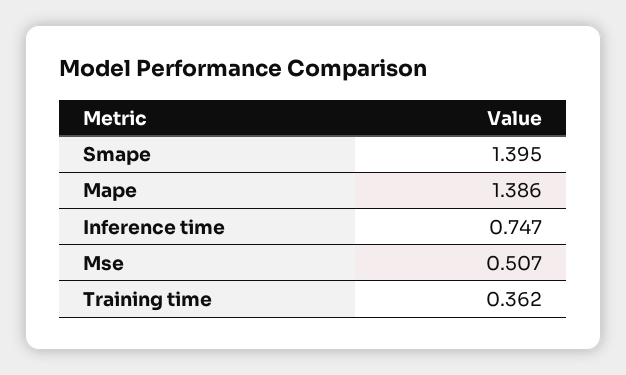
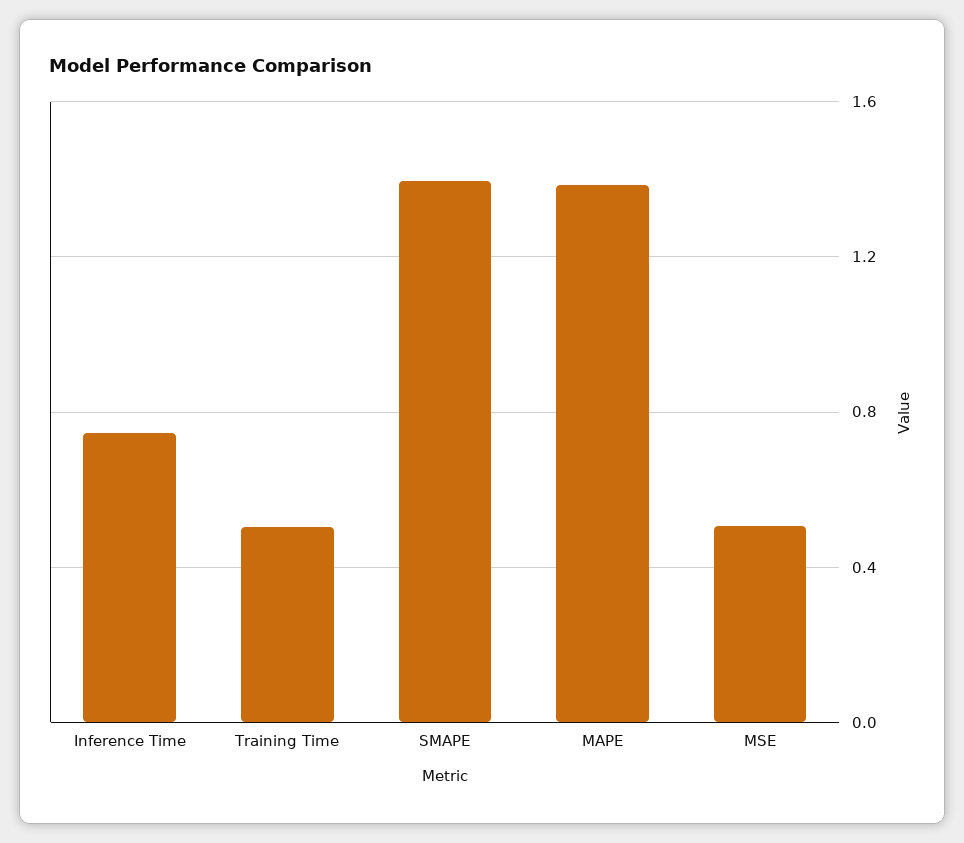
Training time: 0.362 -> 0.5

